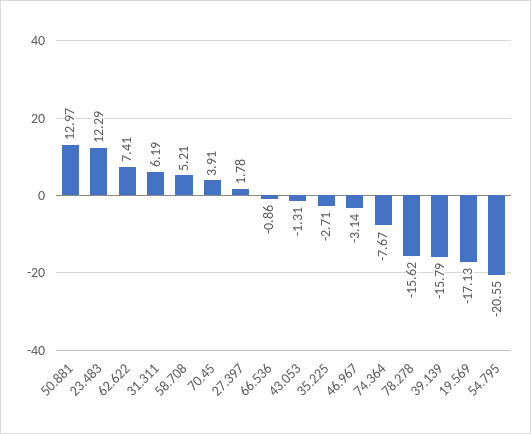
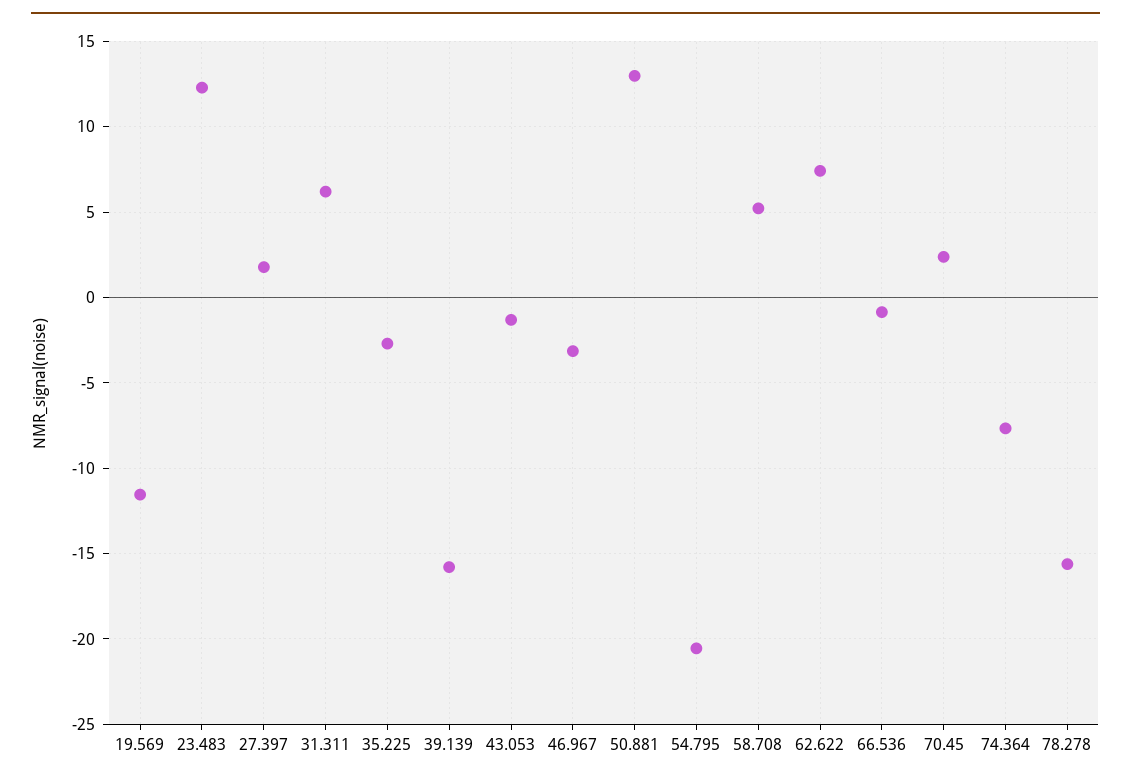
70.45: 3.91 -> 2.5
19.569: -17.13 -> -11.5

